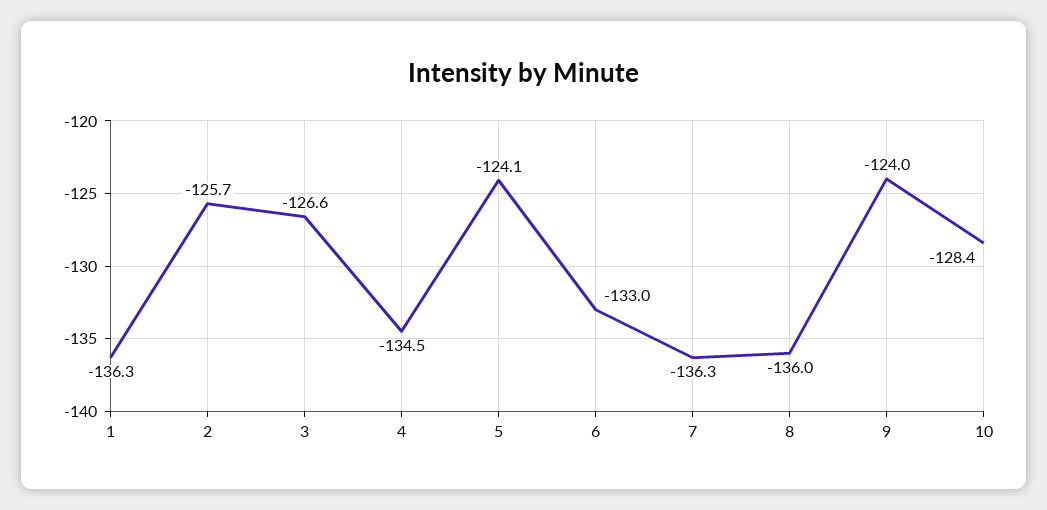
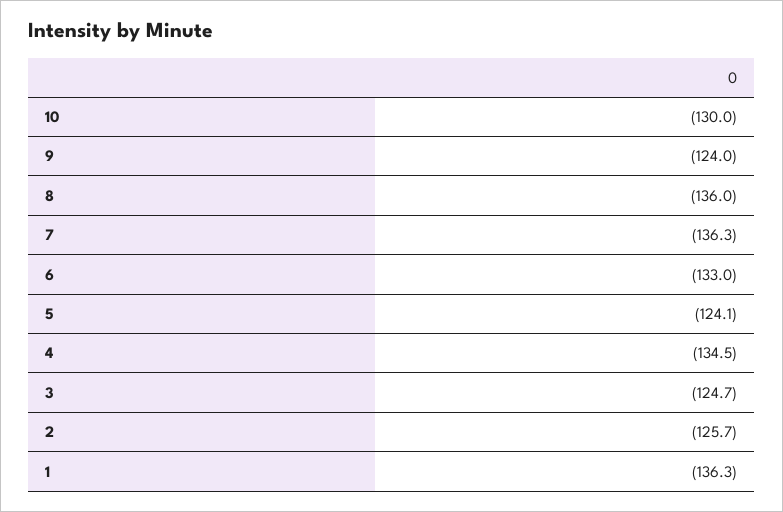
3: -126.6 -> -124.7
10: -128.4 -> -130

